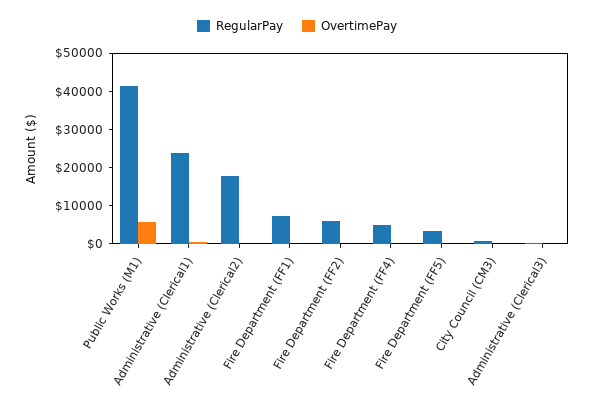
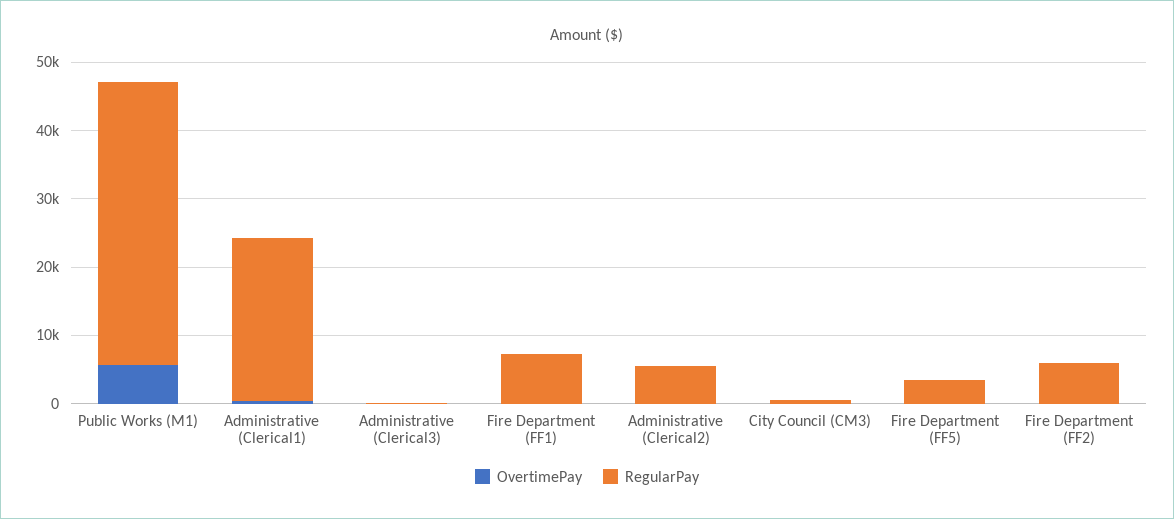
RegularPay, Administrative (Clerical2): 17500 -> 6000
RegularPay, Fire Department (FF4): 5000 -> none
OvertimePay, Fire Department (FF4): 0 -> none

